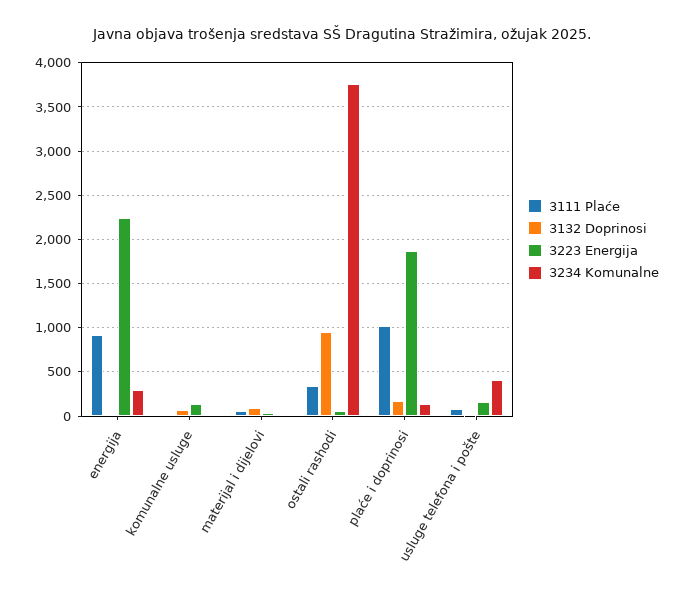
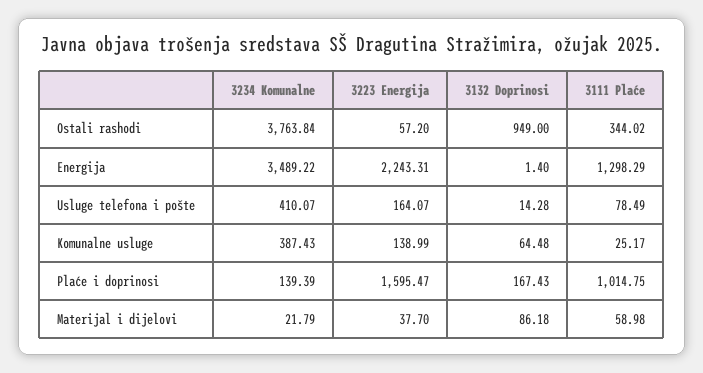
3111 Plaće, energija: 900 -> 1298.29
3234 Komunalne, energija: 300 -> 3489.22
3234 Komunalne, komunalne usluge: 0 -> 387.43
3223 Energija, plaće i doprinosi: 1900 -> 1595.47

